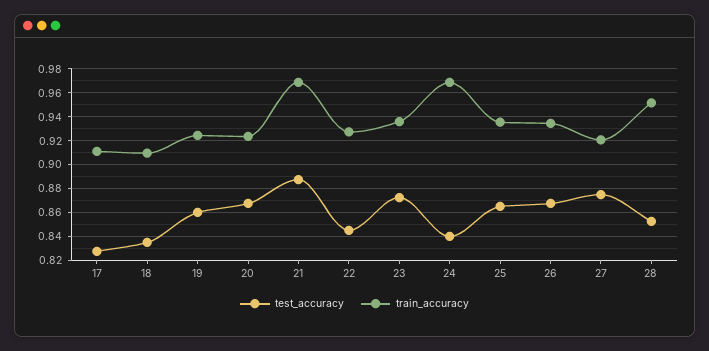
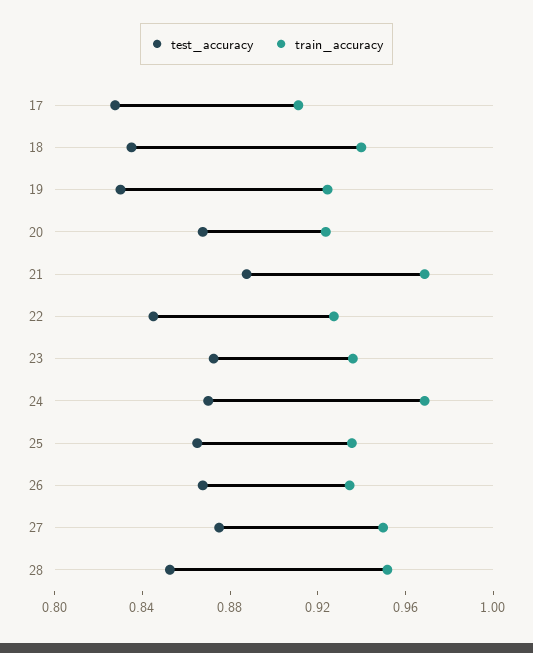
train_accuracy, 18: 0.91 -> 0.94
test_accuracy, 19: 0.86 -> 0.83
test_accuracy, 24: 0.84 -> 0.87
train_accuracy, 27: 0.92 -> 0.95

